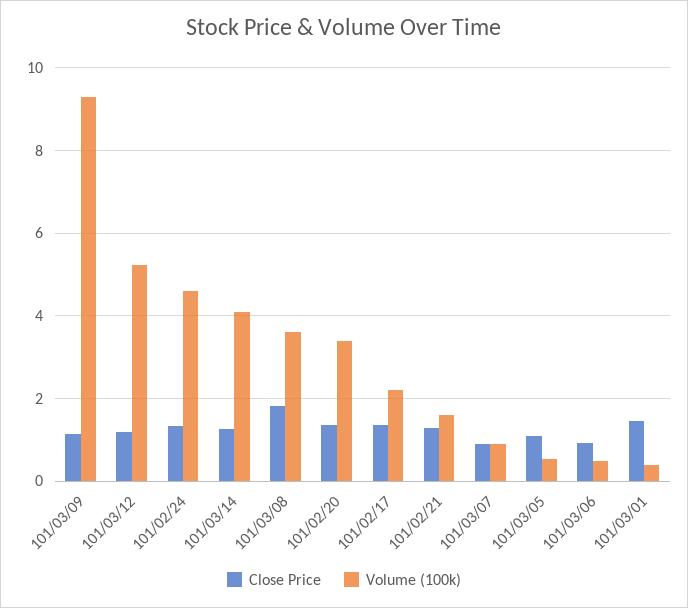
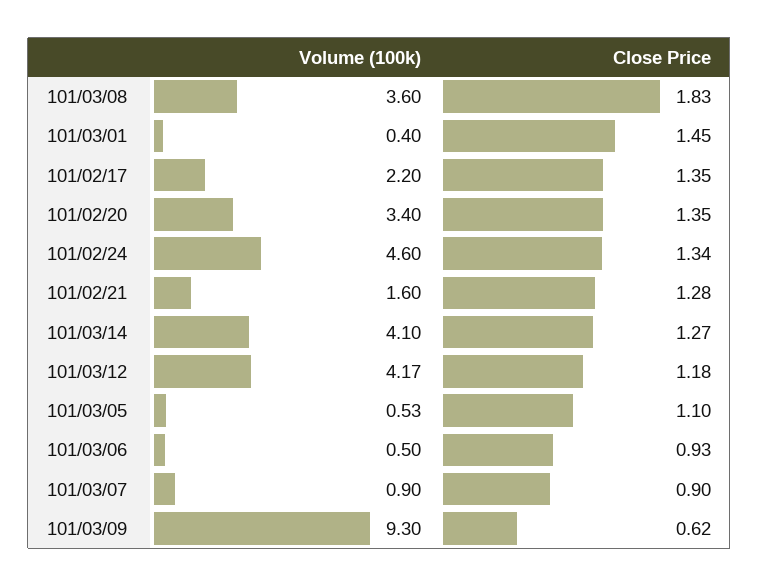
Close Price, 101/03/09: 1.2 -> 0.62
Volume (100k), 101/03/12: 5.2 -> 4.17

